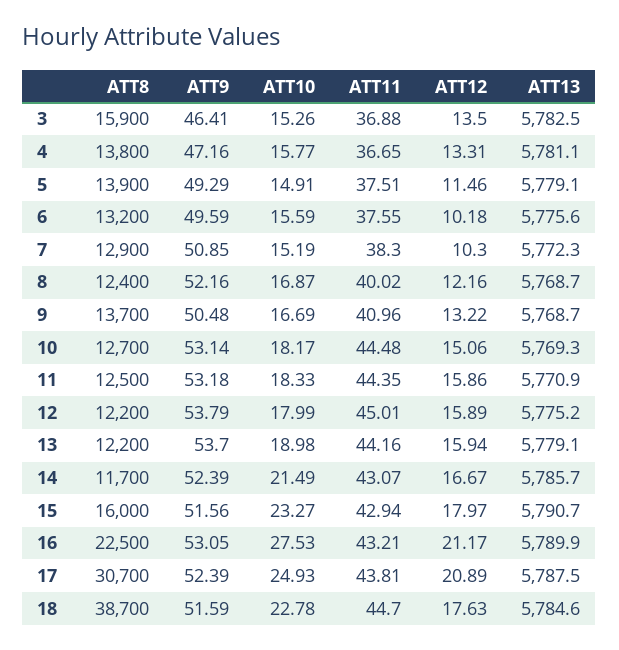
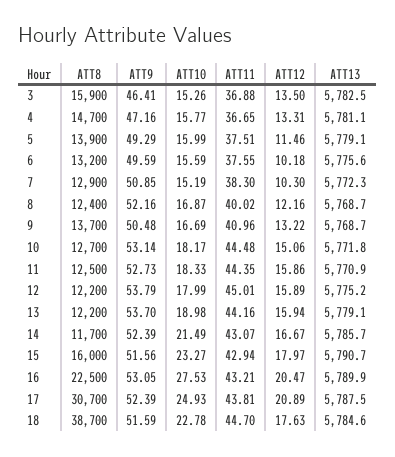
ATT8, 4: 13800 -> 14700
ATT10, 5: 14.91 -> 15.99
ATT13, 10: 5769.3 -> 5771.8
ATT9, 11: 53.18 -> 52.73
ATT12, 16: 21.17 -> 20.47

